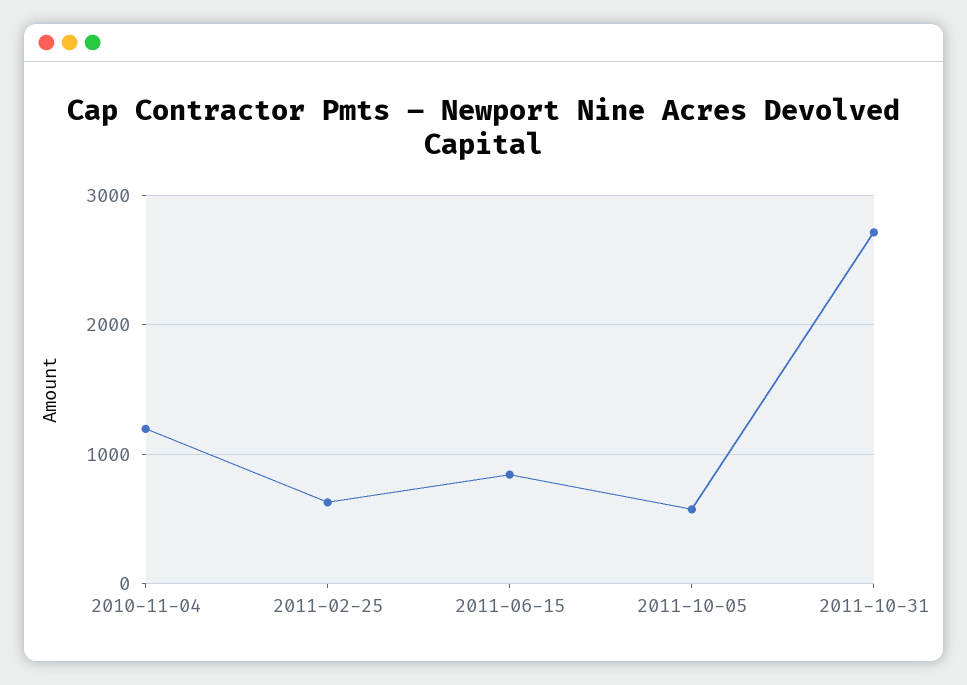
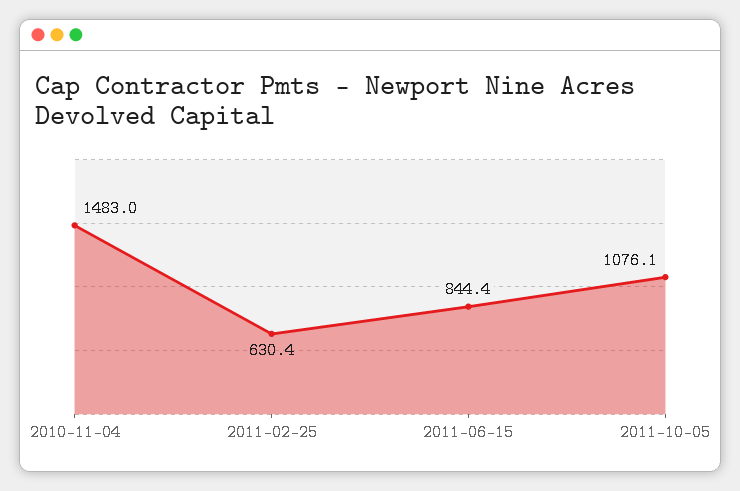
2010-11-04: 1200 -> 1483
2011-10-05: 600 -> 1076.1
2011-10-31: 2700 -> none

